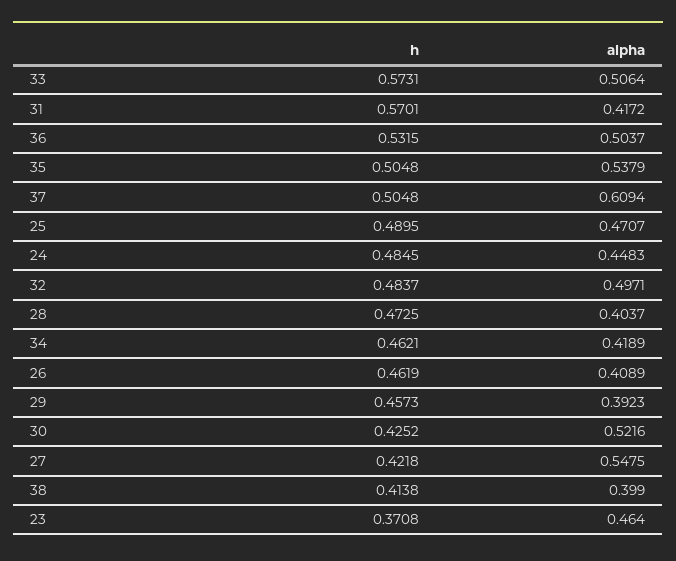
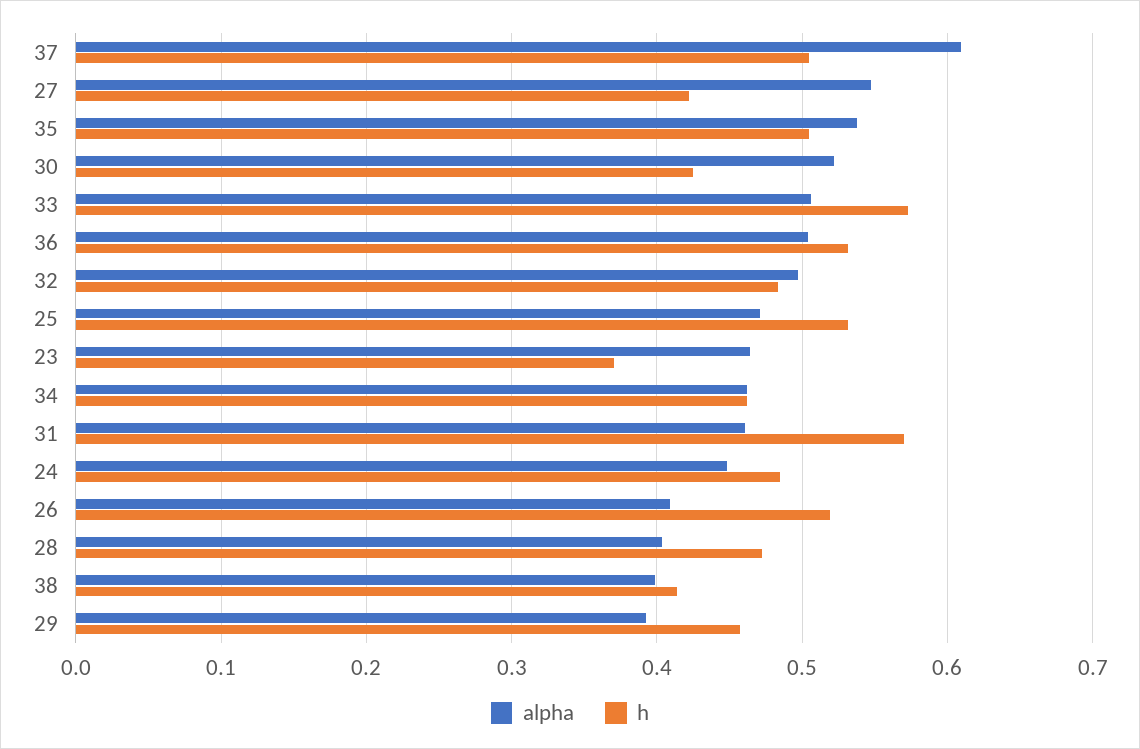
alpha, 31: 0.4172 -> 0.46
h, 25: 0.4895 -> 0.53
alpha, 34: 0.4189 -> 0.46
h, 26: 0.4619 -> 0.52

